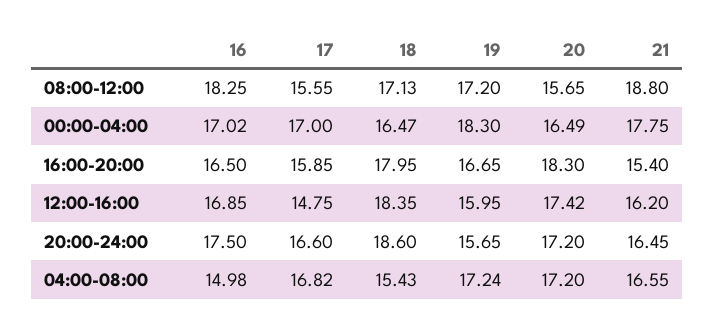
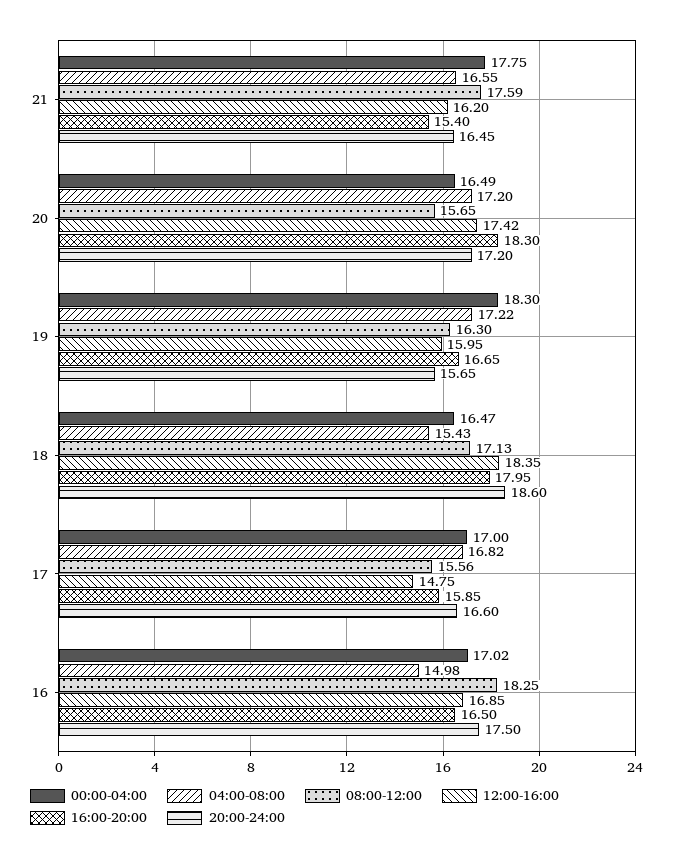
08:00-12:00, 17: 15.55 -> 15.56
08:00-12:00, 19: 17.2 -> 16.3
08:00-12:00, 21: 18.8 -> 17.59
04:00-08:00, 19: 17.24 -> 17.22

